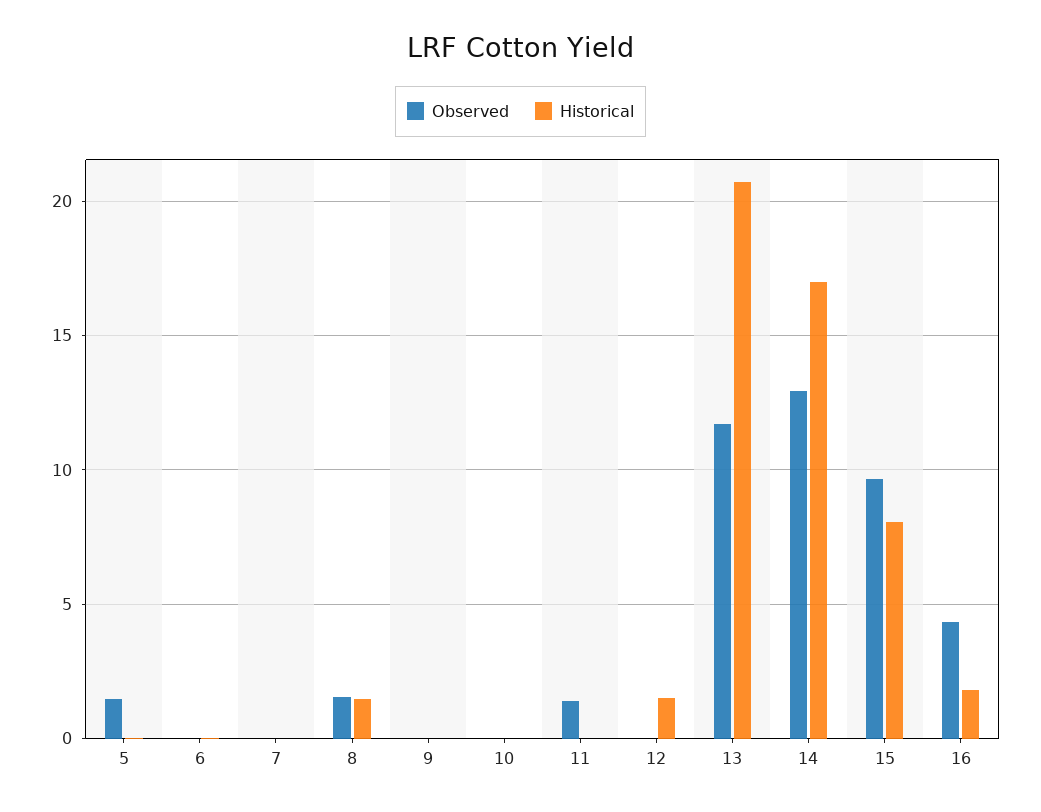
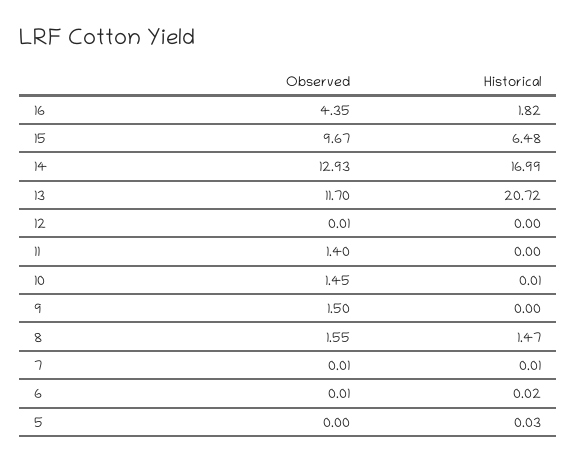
Observed, 5: 1.5 -> 0
Observed, 9: 0 -> 1.5
Observed, 10: 0 -> 1.45
Historical, 12: 1.5 -> 0
Historical, 15: 8 -> 6.48

